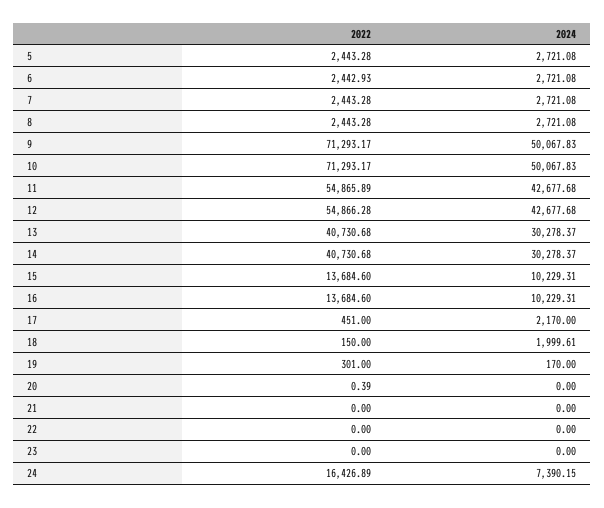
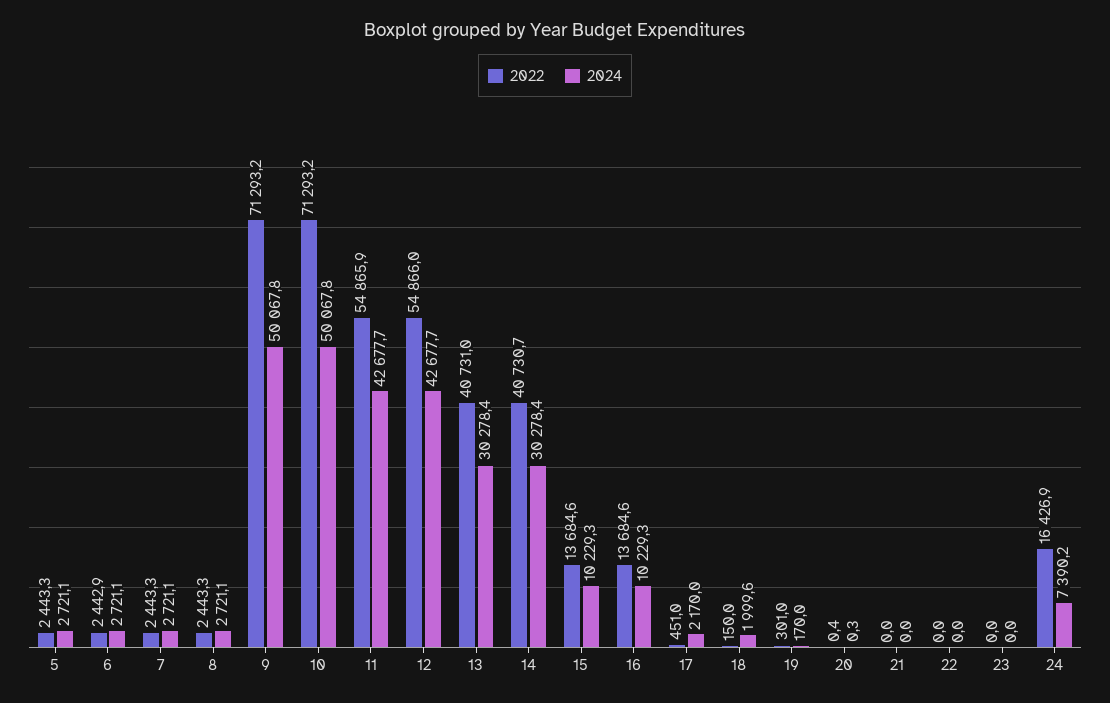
2022, 12: 54866.28 -> 54866
2022, 13: 40730.68 -> 40731
2024, 20: 0 -> 0.3

